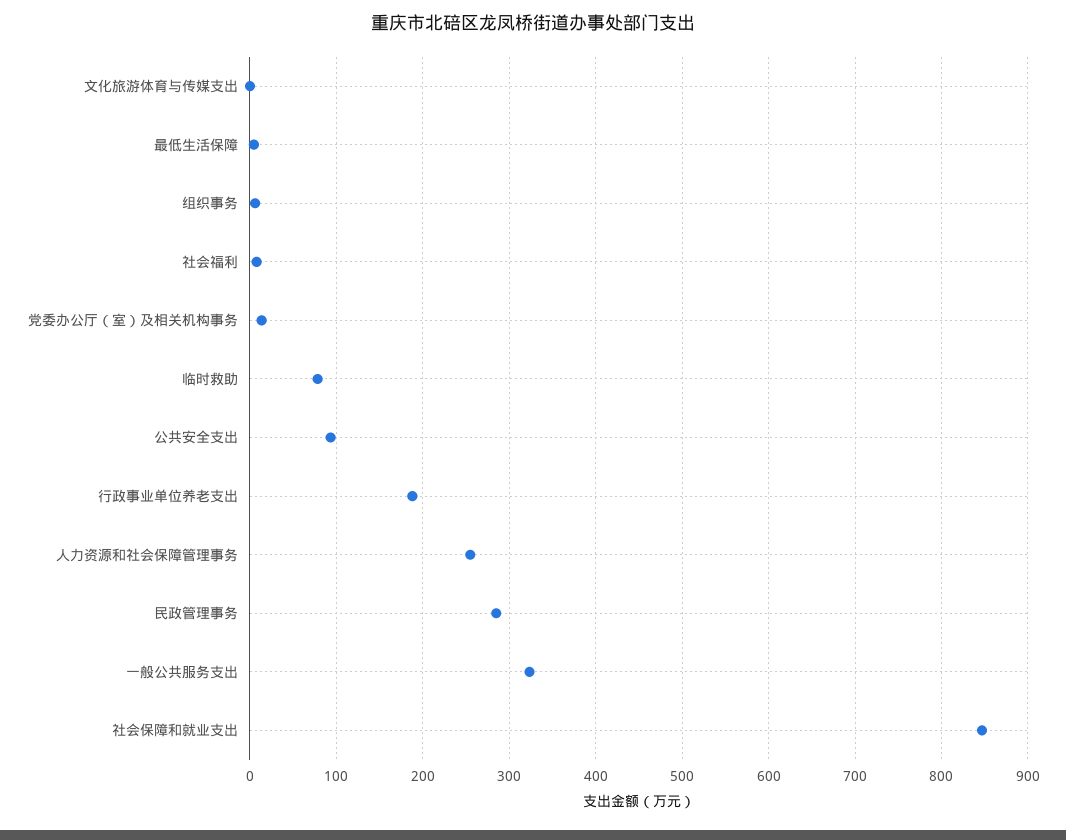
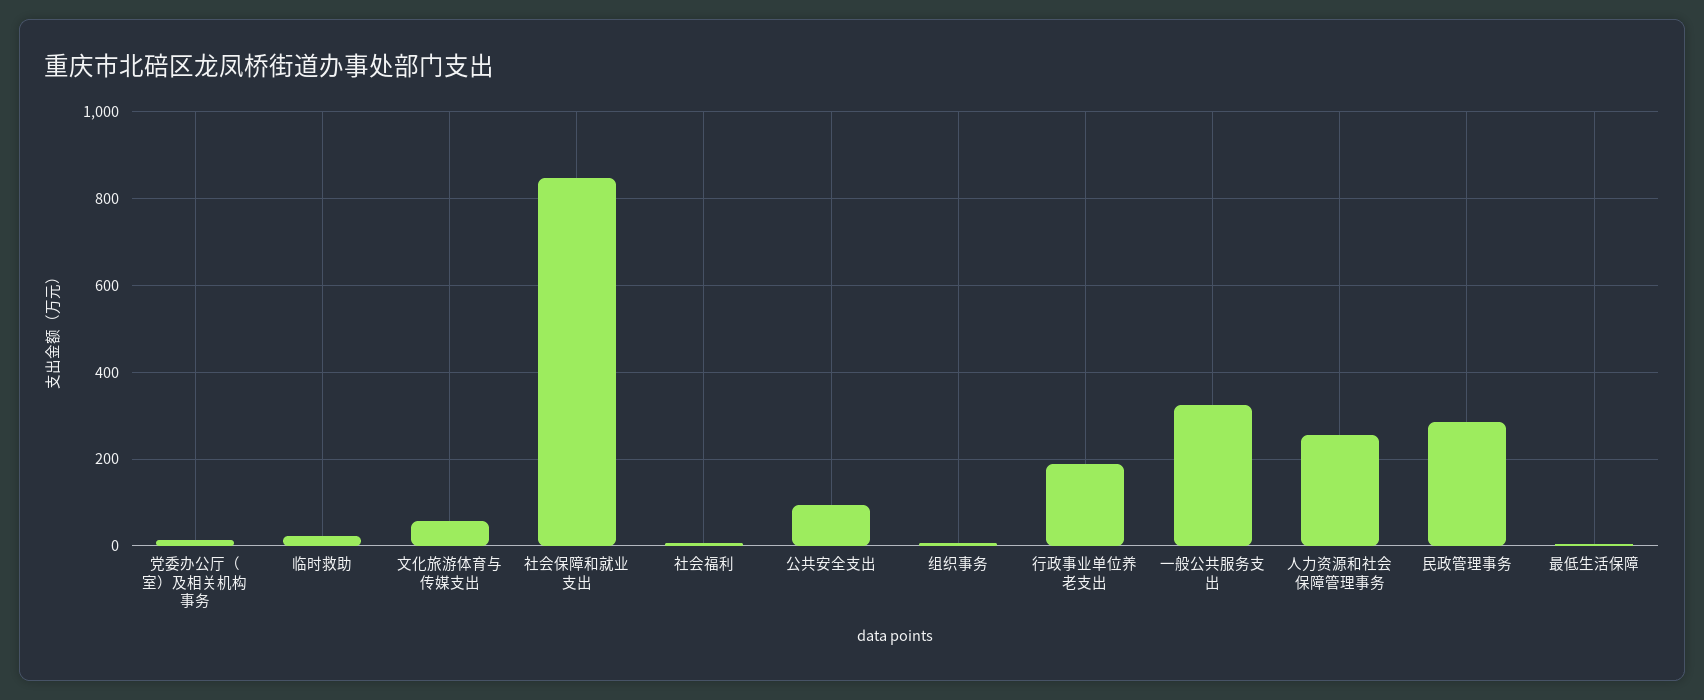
文化旅游体育与传媒支出: 0 -> 60
临时救助: 80 -> 20

